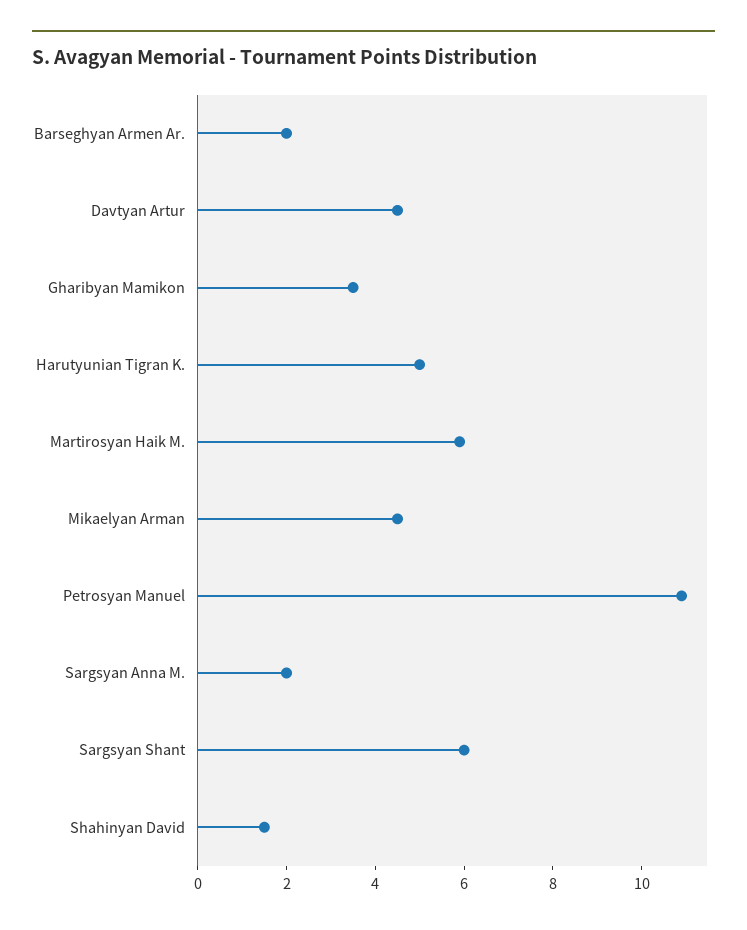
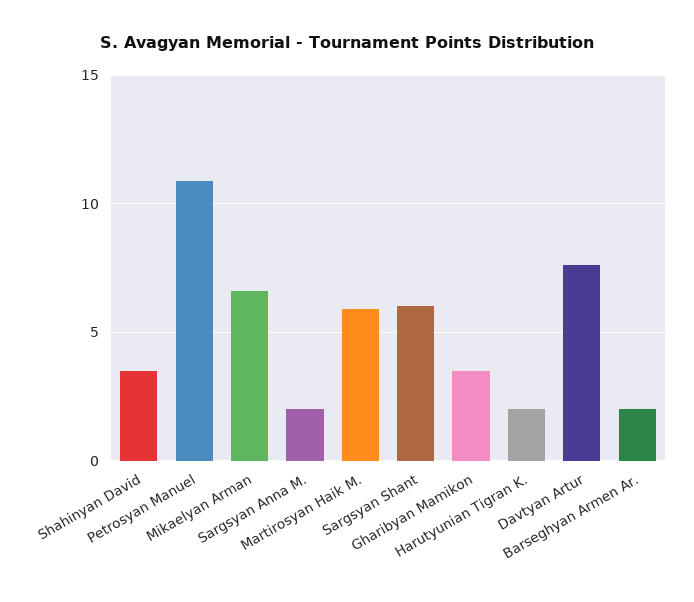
Davtyan Artur: 4.5 -> 7.5
Harutyunian Tigran K.: 5 -> 2
Mikaelyan Arman: 4.5 -> 6.5
Shahinyan David: 1.5 -> 3.5

